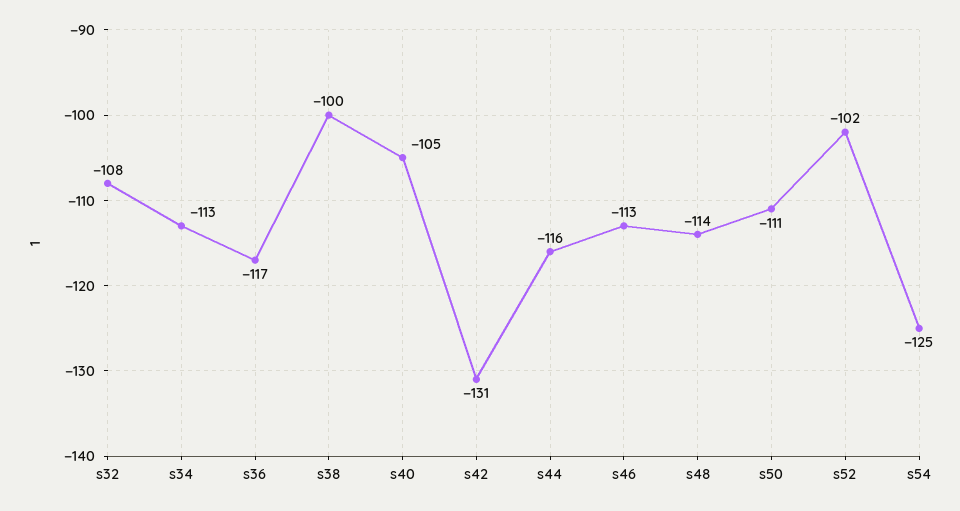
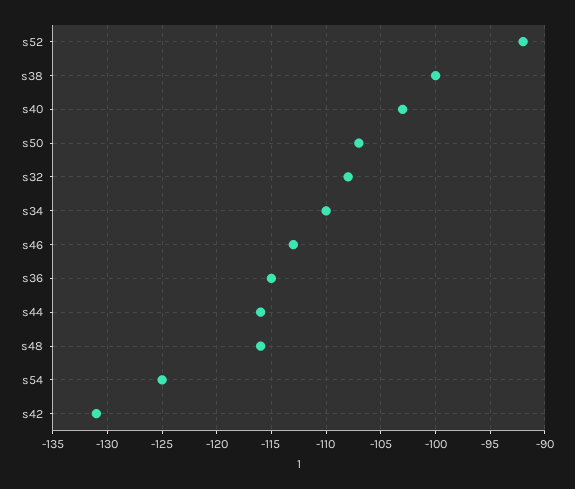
s34: -113 -> -110
s36: -117 -> -115
s40: -105 -> -103
s48: -114 -> -116
s50: -111 -> -107
s52: -102 -> -92

